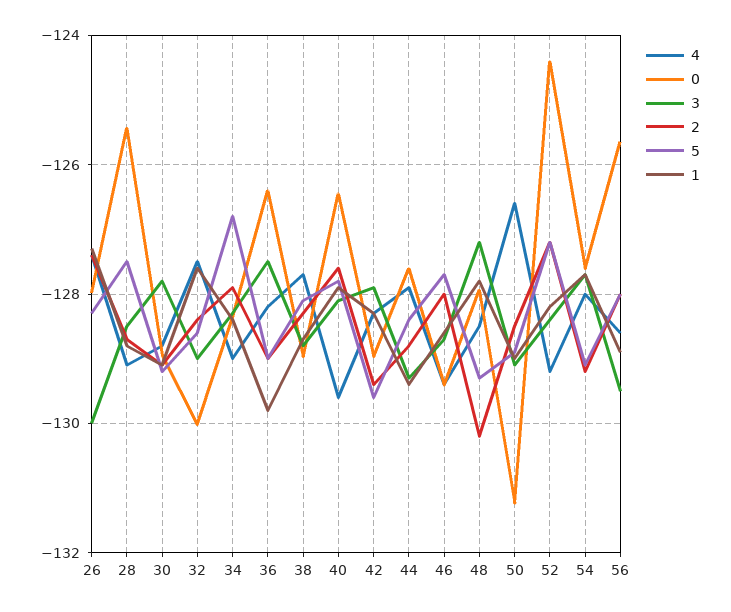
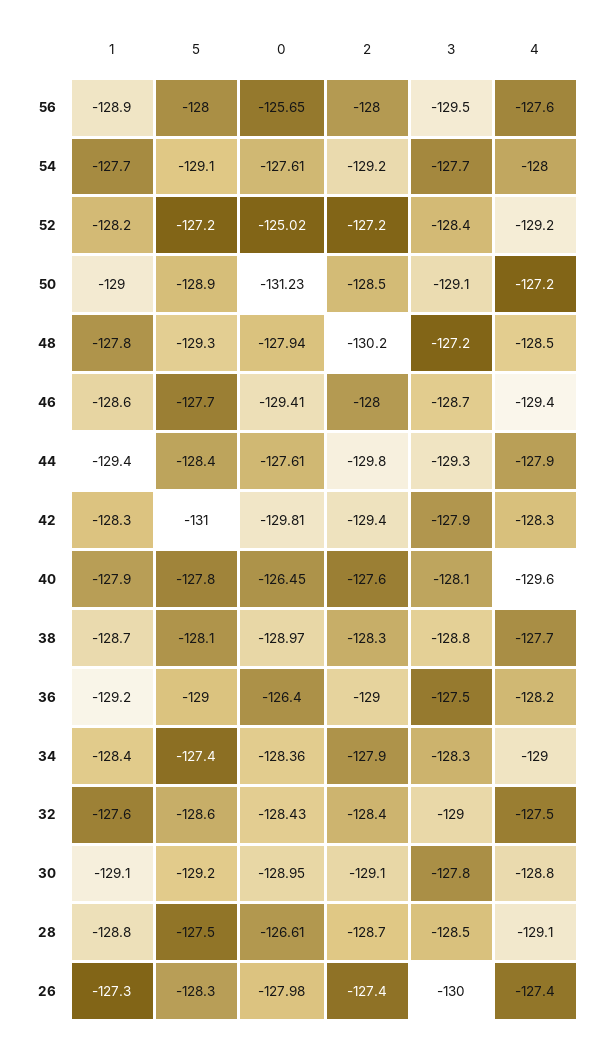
0, 28: -125.4 -> -126.61
0, 32: -130 -> -128.43
5, 34: -126.8 -> -127.4
1, 36: -129.8 -> -129.2
0, 42: -129 -> -129.81
5, 42: -129.6 -> -131
2, 44: -128.8 -> -129.8
4, 50: -126.6 -> -127.2
0, 52: -124.4 -> -125.02
4, 56: -128.6 -> -127.6

